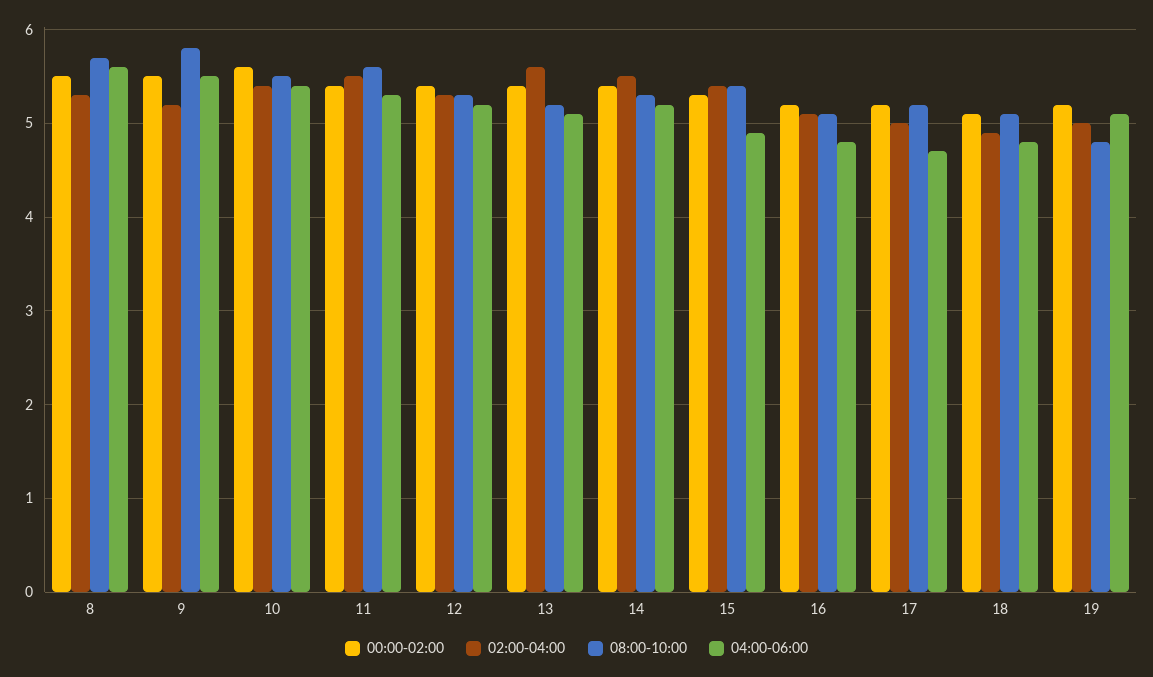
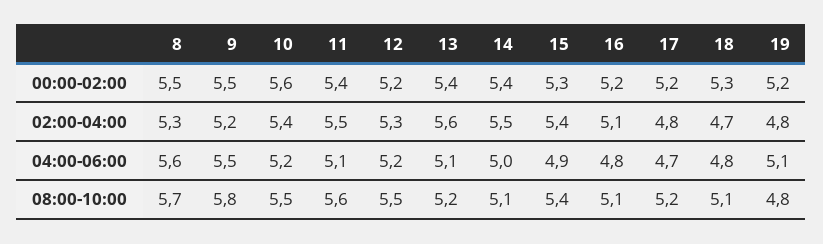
04:00-06:00, 10: 5.4 -> 5.2
04:00-06:00, 11: 5.3 -> 5.1
00:00-02:00, 12: 5.4 -> 5.2
08:00-10:00, 12: 5.3 -> 5.5
08:00-10:00, 14: 5.3 -> 5.1
04:00-06:00, 14: 5.2 -> 5
02:00-04:00, 17: 5 -> 4.8
00:00-02:00, 18: 5.1 -> 5.3
02:00-04:00, 18: 4.9 -> 4.7
02:00-04:00, 19: 5 -> 4.8

